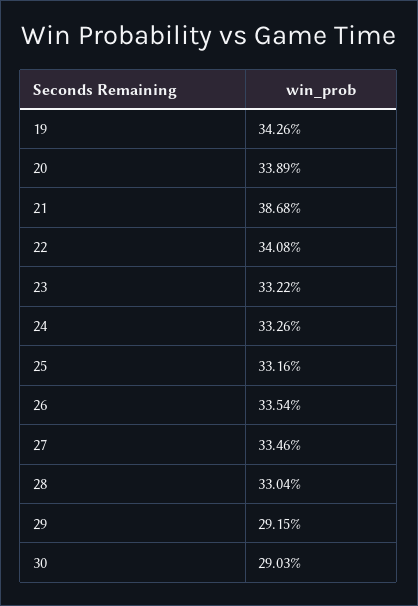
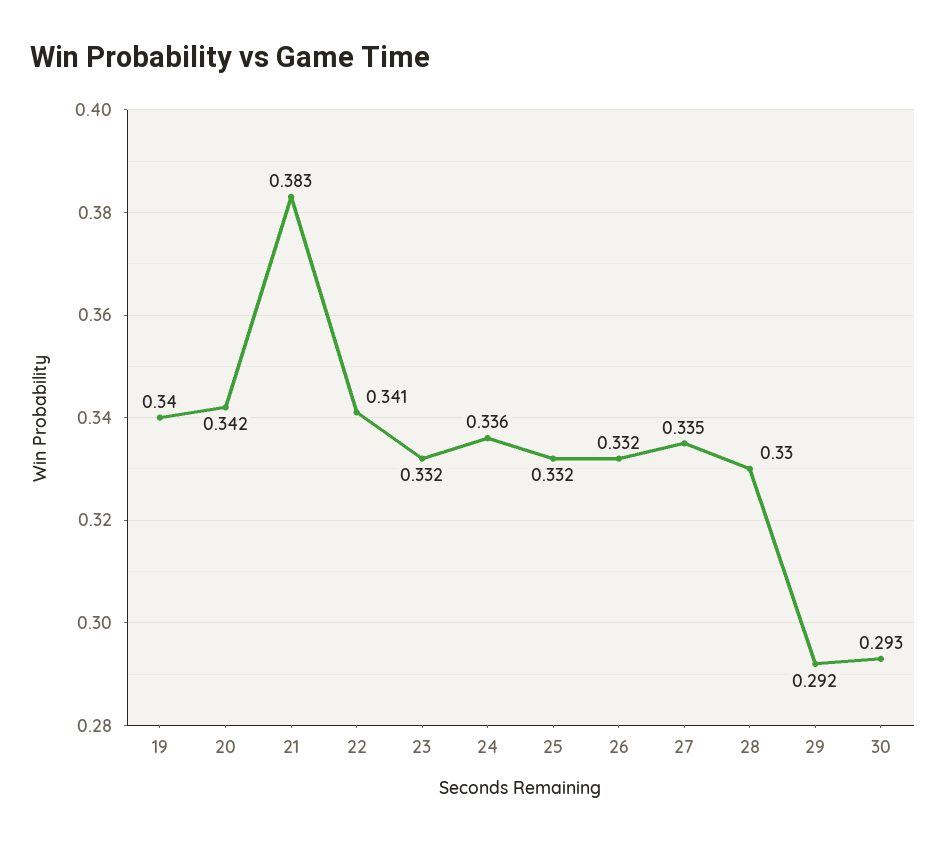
19: 0.3426 -> 0.34
20: 0.3389 -> 0.342
21: 0.3868 -> 0.383
24: 0.3326 -> 0.336
26: 0.3354 -> 0.332
30: 0.2903 -> 0.293

